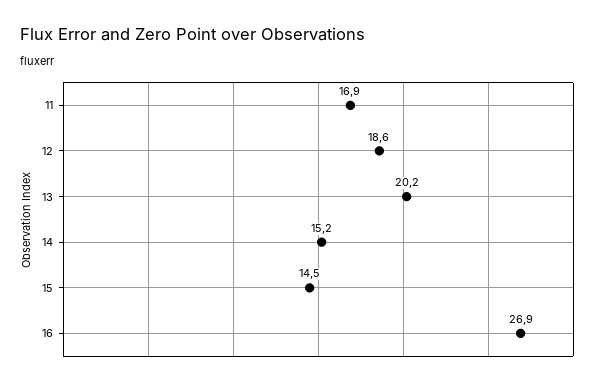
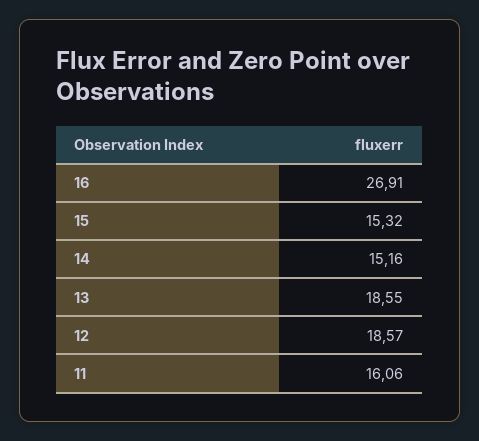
11: 16.9 -> 16.06
13: 20.2 -> 18.55
15: 14.5 -> 15.32

